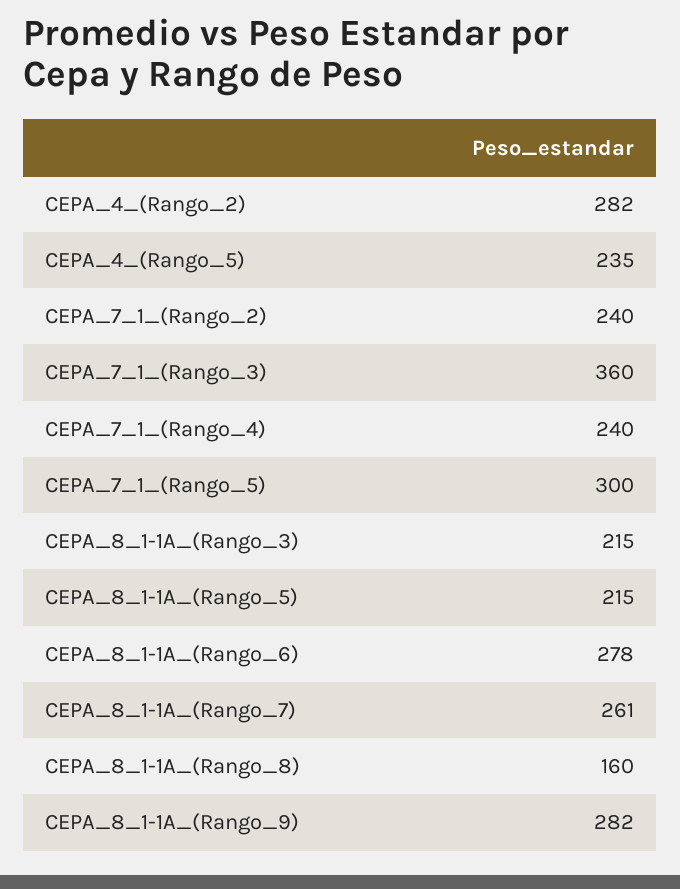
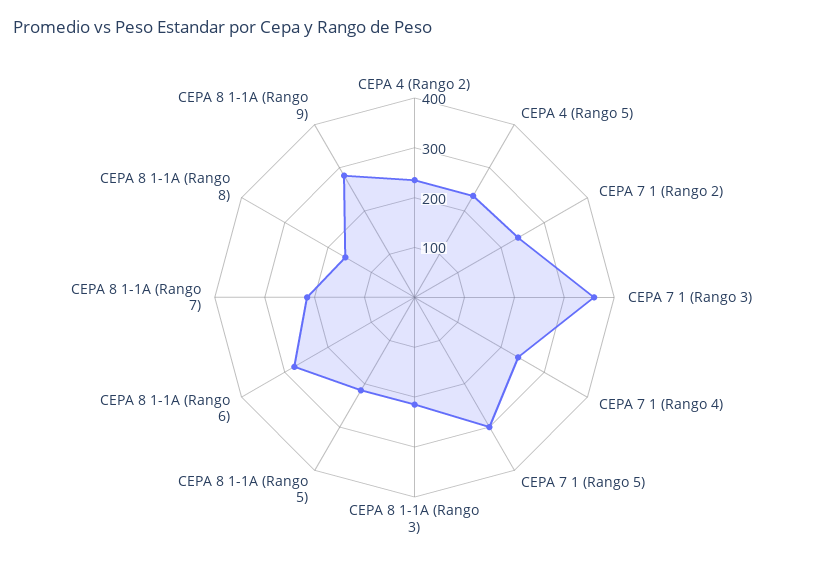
CEPA_4_(Rango_2): 282 -> 240
CEPA_8_1-1A_(Rango_7): 261 -> 220

